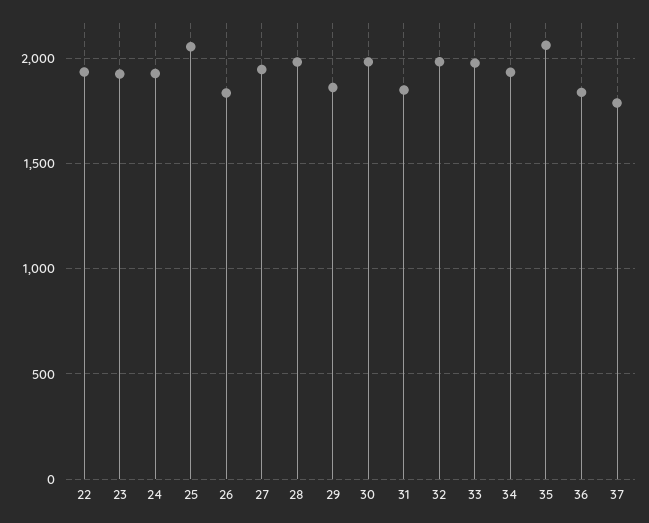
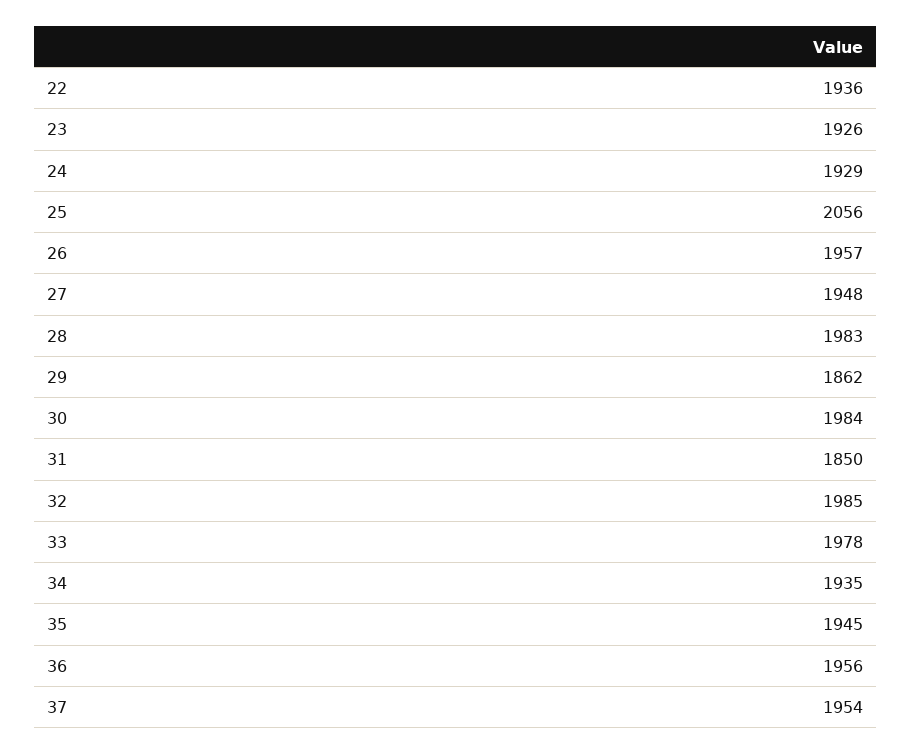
26: 1850 -> 1957
35: 2050 -> 1945
36: 1850 -> 1956
37: 1800 -> 1954

